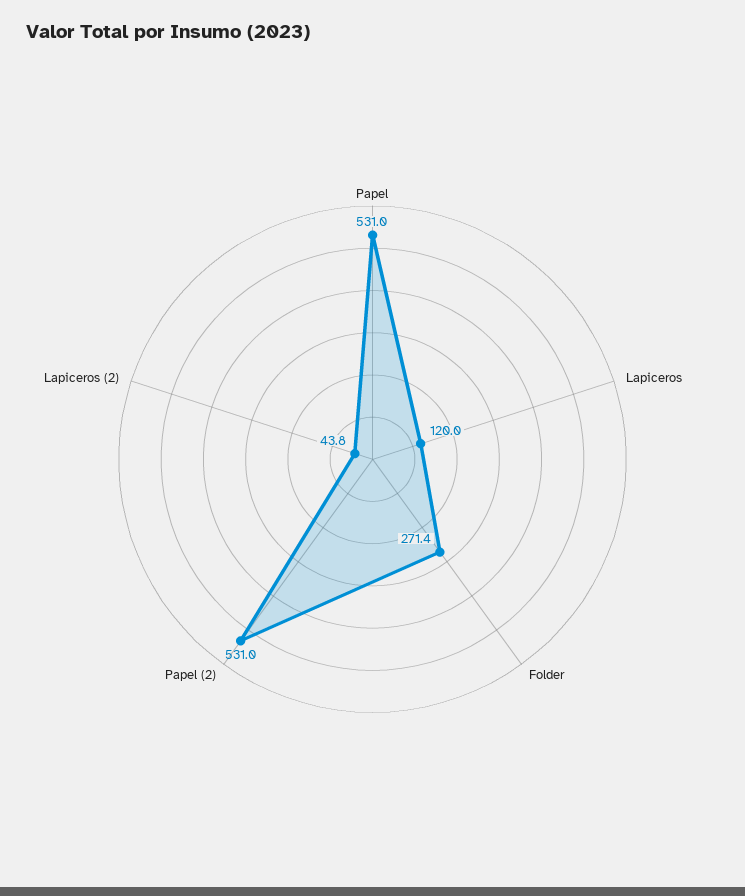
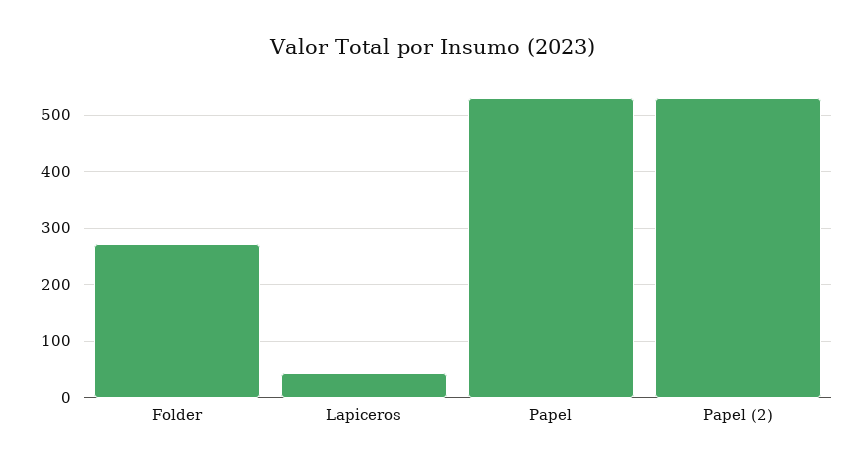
Lapiceros: 120 -> 40
Lapiceros (2): 43.8 -> none

